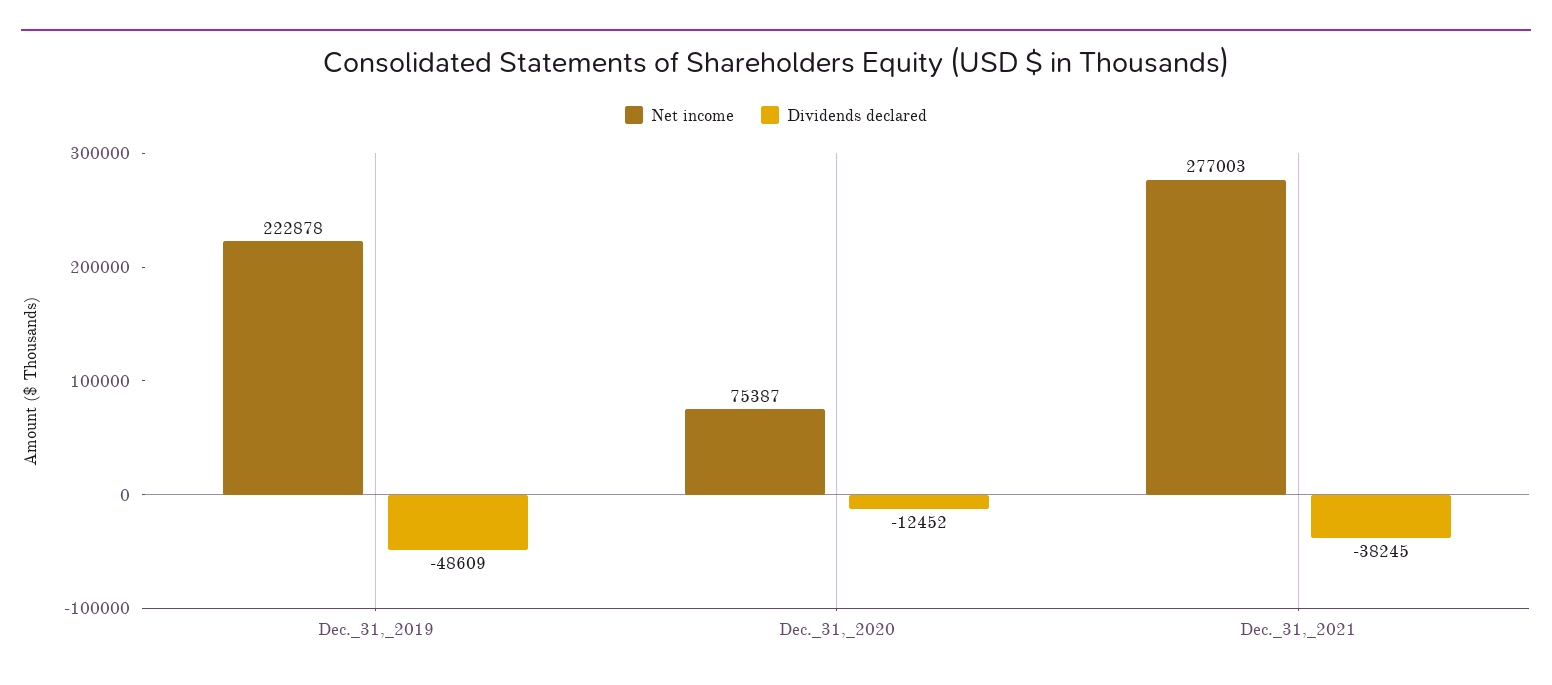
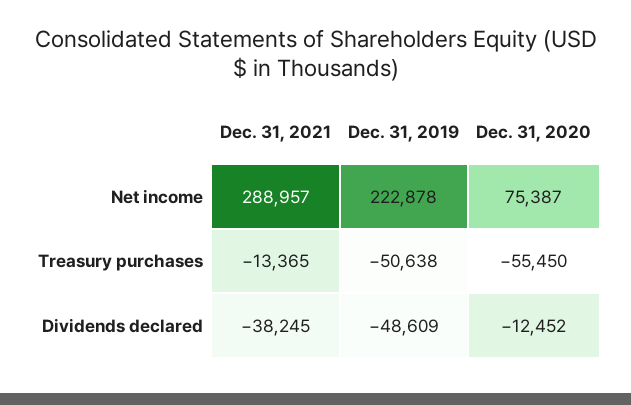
Net income, Dec._31,_2021: 277003 -> 288957
Treasury purchases, Dec._31,_2021: none -> -13365
Treasury purchases, Dec._31,_2019: none -> -50638
Treasury purchases, Dec._31,_2020: none -> -55450

